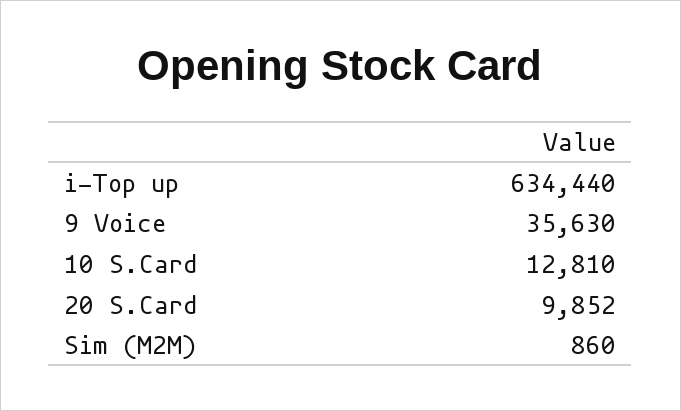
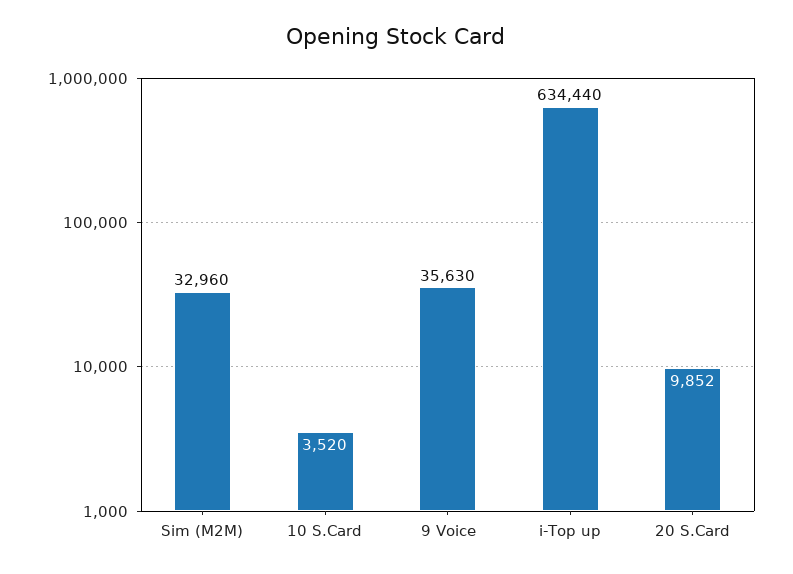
10 S.Card: 12810 -> 3520
Sim (M2M): 860 -> 32960

